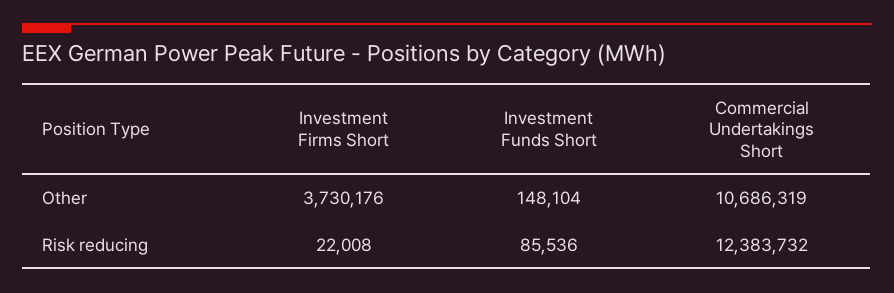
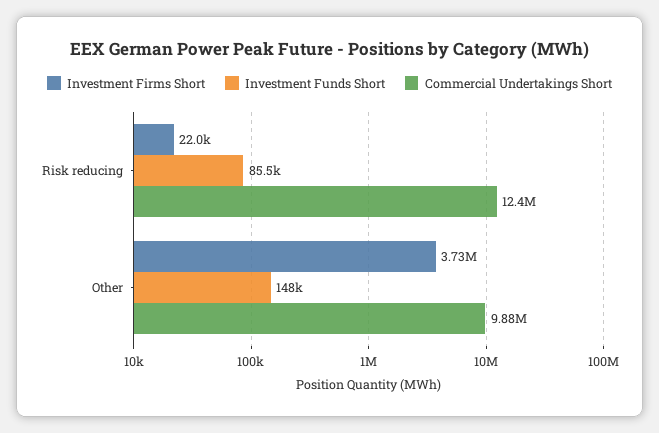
Commercial Undertakings Short, Other: 10686319 -> 9880000

